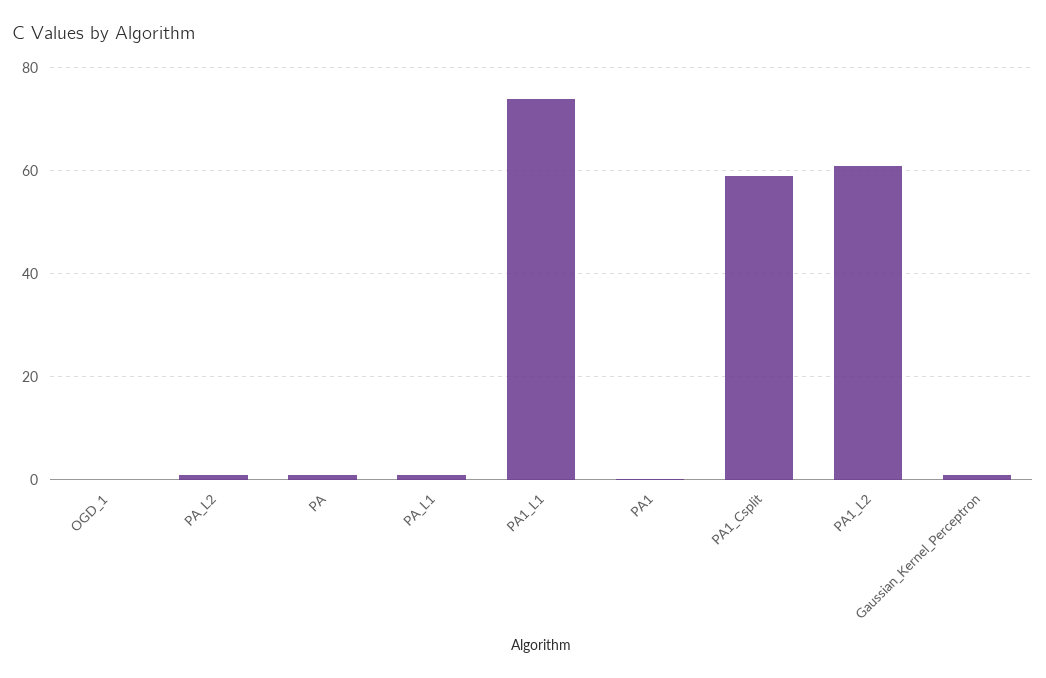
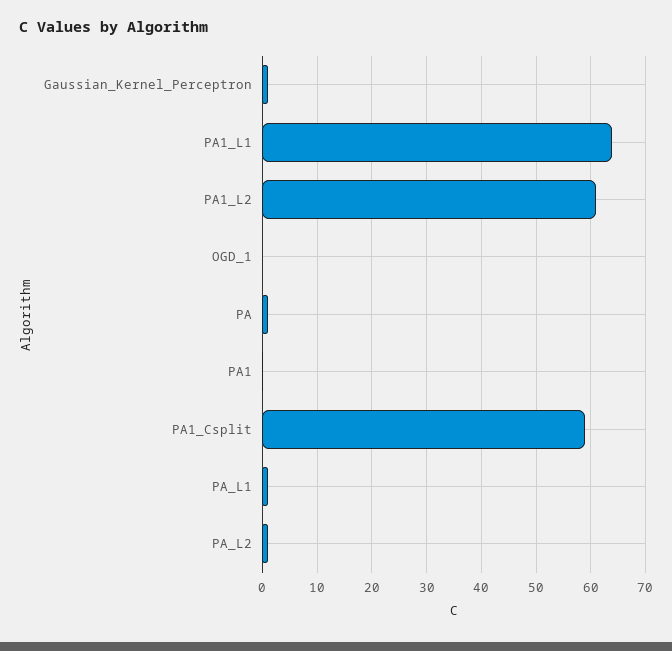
PA1_L1: 74 -> 64

